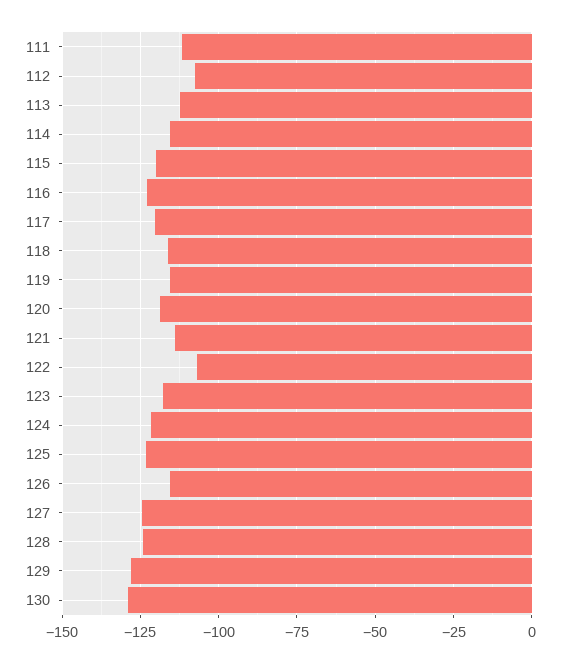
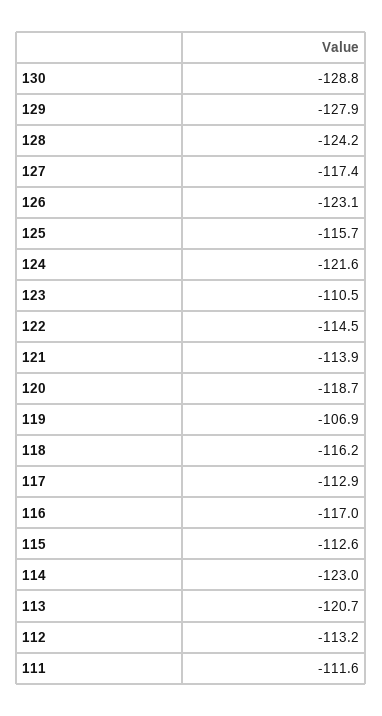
112: -107.5 -> -113.2
113: -112.5 -> -120.7
114: -115 -> -123
115: -120 -> -112.6
116: -122.5 -> -117
117: -120 -> -112.9
119: -115 -> -106.9
122: -107.5 -> -114.5
123: -117.5 -> -110.5
125: -122.5 -> -115.7
126: -115 -> -123.1
127: -125 -> -117.4

